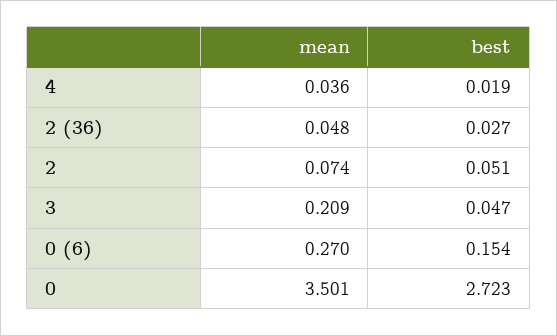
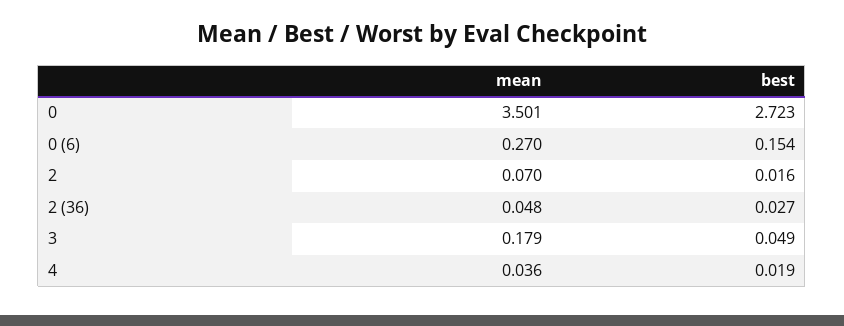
mean, 2: 0.074 -> 0.07
best, 2: 0.051 -> 0.016
mean, 3: 0.209 -> 0.179
best, 3: 0.047 -> 0.049

